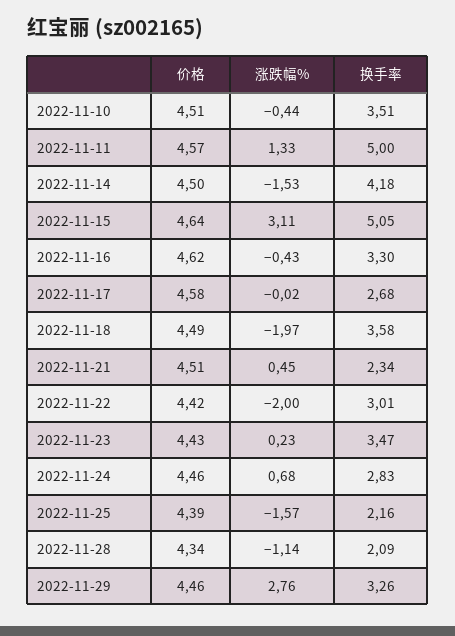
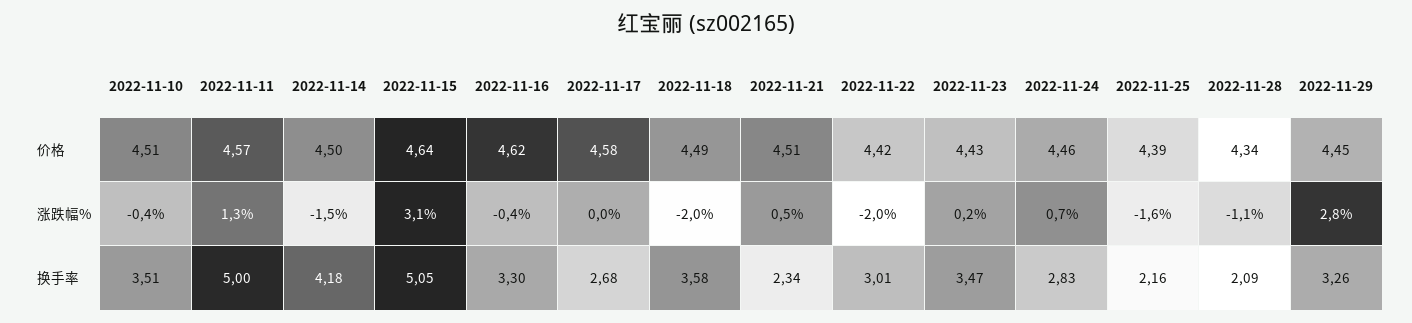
价格, 2022-11-29: 4.46 -> 4.45

